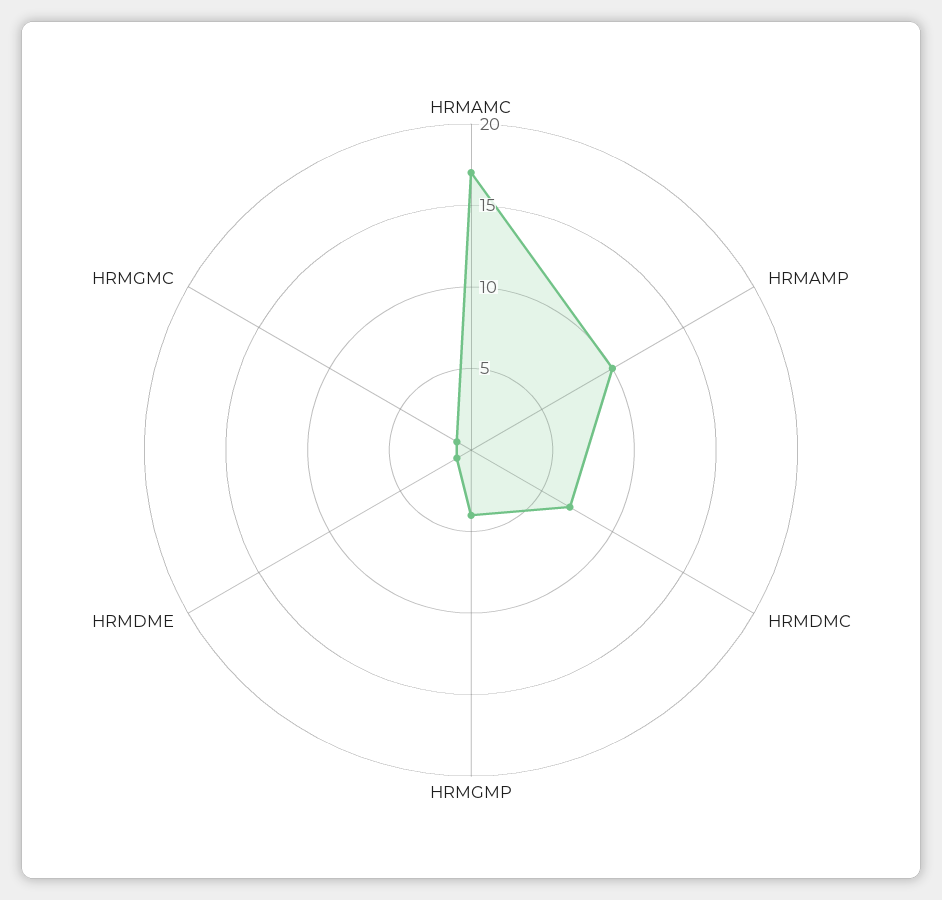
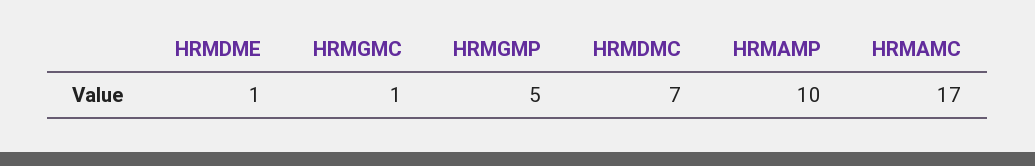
HRMGMP: 4 -> 5

